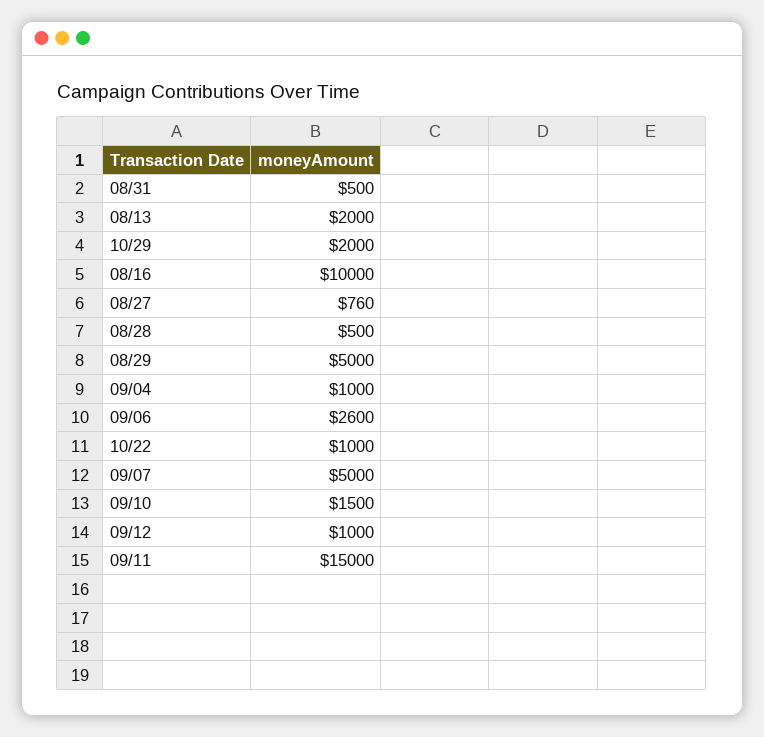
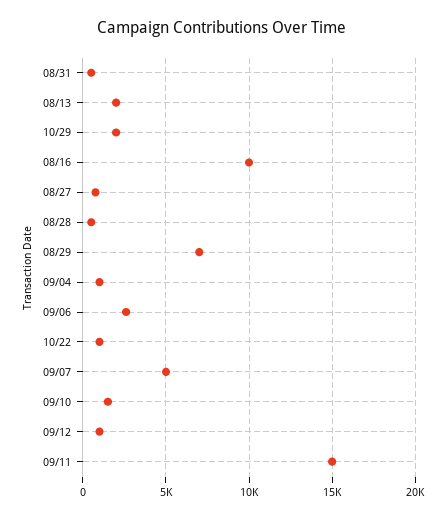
08/29: 5000 -> 7000

